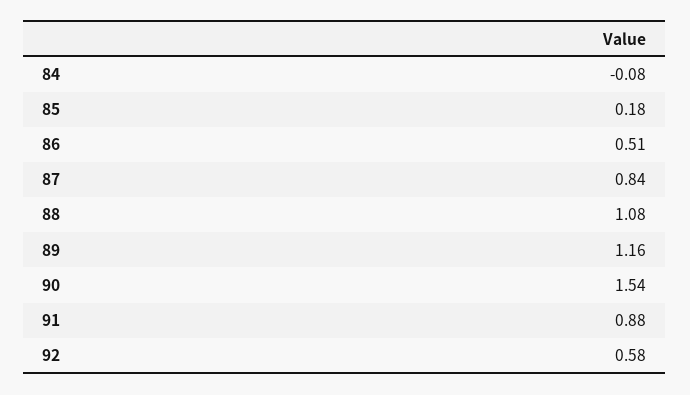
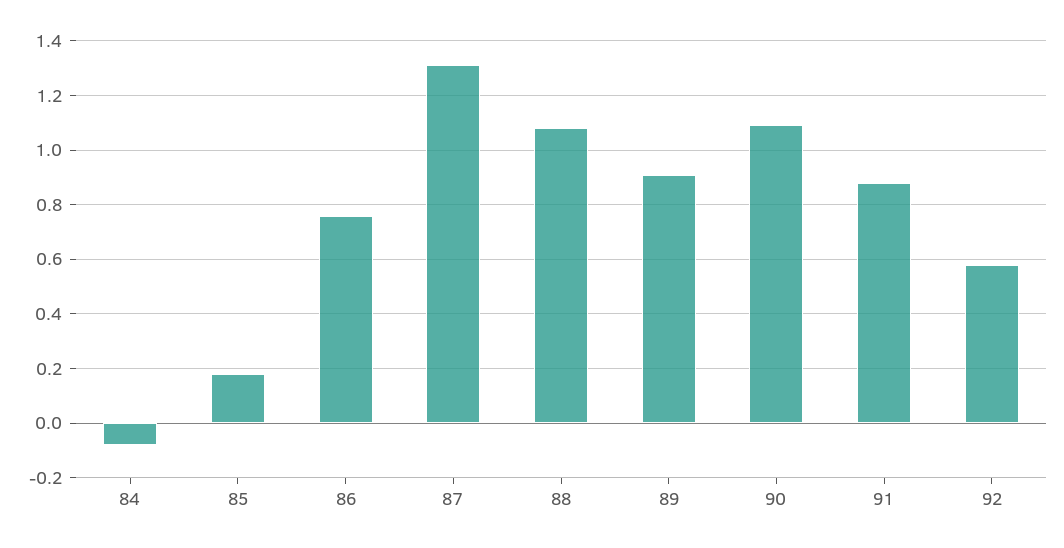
86: 0.51 -> 0.75
87: 0.84 -> 1.3
89: 1.16 -> 0.9
90: 1.54 -> 1.1

